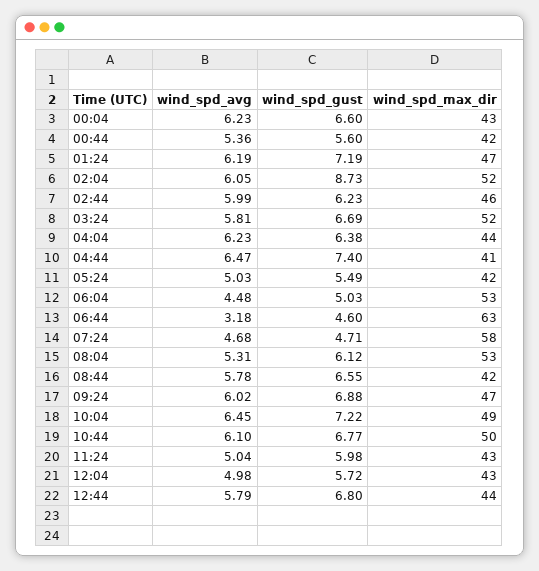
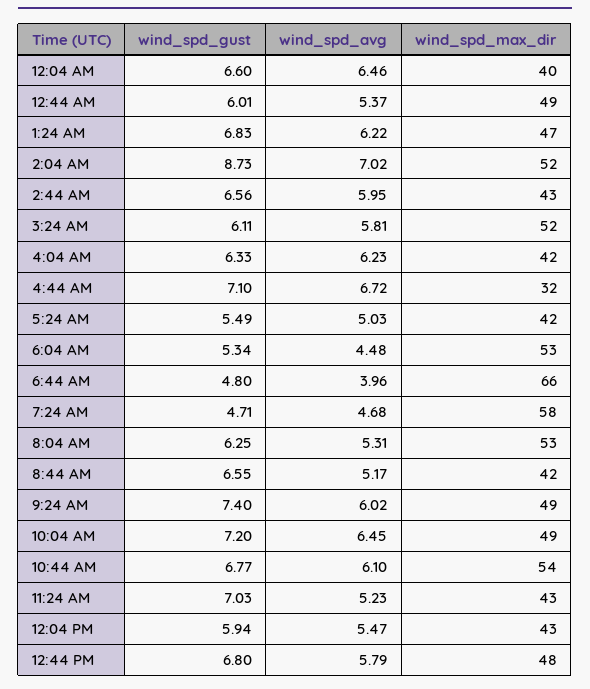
wind_spd_avg, 00:04: 6.23 -> 6.46
wind_spd_max_dir, 00:04: 43 -> 40
wind_spd_avg, 00:44: 5.36 -> 5.37
wind_spd_gust, 00:44: 5.6 -> 6.01
wind_spd_max_dir, 00:44: 42 -> 49
wind_spd_avg, 01:24: 6.19 -> 6.22
wind_spd_gust, 01:24: 7.19 -> 6.83
wind_spd_avg, 02:04: 6.05 -> 7.02
wind_spd_avg, 02:44: 5.99 -> 5.95
wind_spd_gust, 02:44: 6.23 -> 6.56
wind_spd_max_dir, 02:44: 46 -> 43
wind_spd_gust, 03:24: 6.69 -> 6.11
wind_spd_gust, 04:04: 6.38 -> 6.33
wind_spd_max_dir, 04:04: 44 -> 42
wind_spd_avg, 04:44: 6.47 -> 6.72
wind_spd_gust, 04:44: 7.4 -> 7.1
wind_spd_max_dir, 04:44: 41 -> 32
wind_spd_gust, 06:04: 5.03 -> 5.34
wind_spd_avg, 06:44: 3.18 -> 3.96
wind_spd_gust, 06:44: 4.6 -> 4.8
wind_spd_max_dir, 06:44: 63 -> 66
wind_spd_gust, 08:04: 6.12 -> 6.25
wind_spd_avg, 08:44: 5.78 -> 5.17
wind_spd_gust, 09:24: 6.88 -> 7.4
wind_spd_max_dir, 09:24: 47 -> 49
wind_spd_gust, 10:04: 7.22 -> 7.2
wind_spd_max_dir, 10:44: 50 -> 54
wind_spd_avg, 11:24: 5.04 -> 5.23
wind_spd_gust, 11:24: 5.98 -> 7.03
wind_spd_avg, 12:04: 4.98 -> 5.47
wind_spd_gust, 12:04: 5.72 -> 5.94
wind_spd_max_dir, 12:44: 44 -> 48

